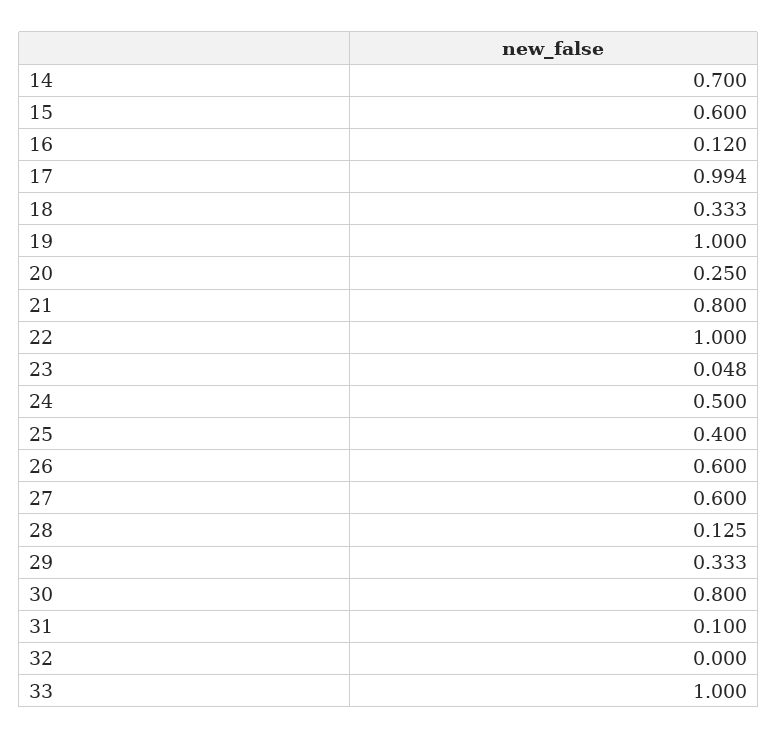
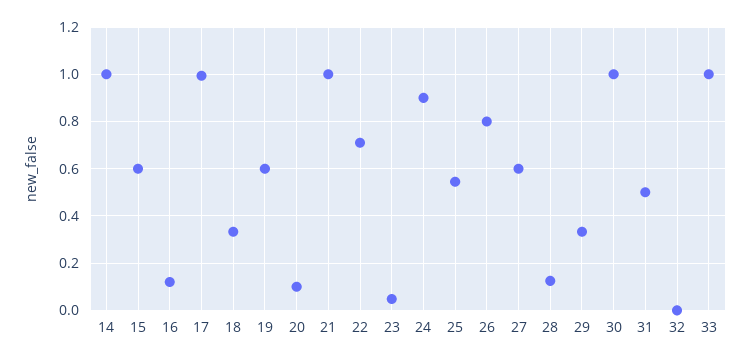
14: 0.7 -> 1
19: 1 -> 0.6
20: 0.25 -> 0.1
21: 0.8 -> 1
22: 1 -> 0.7
24: 0.5 -> 0.9
25: 0.4 -> 0.55
26: 0.6 -> 0.8
30: 0.8 -> 1
31: 0.1 -> 0.5

